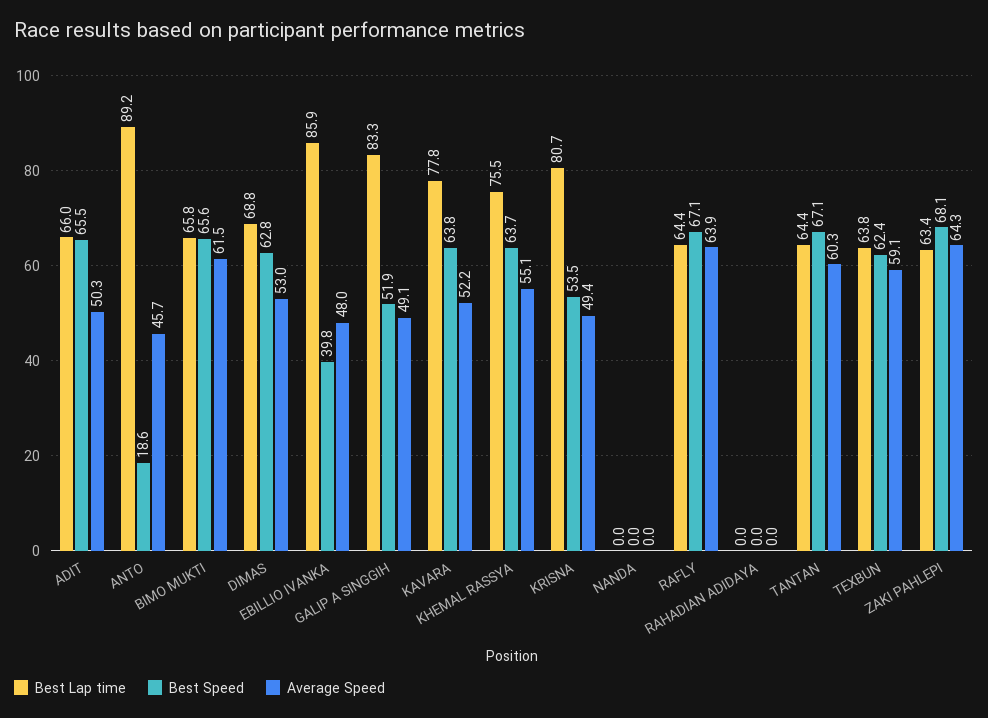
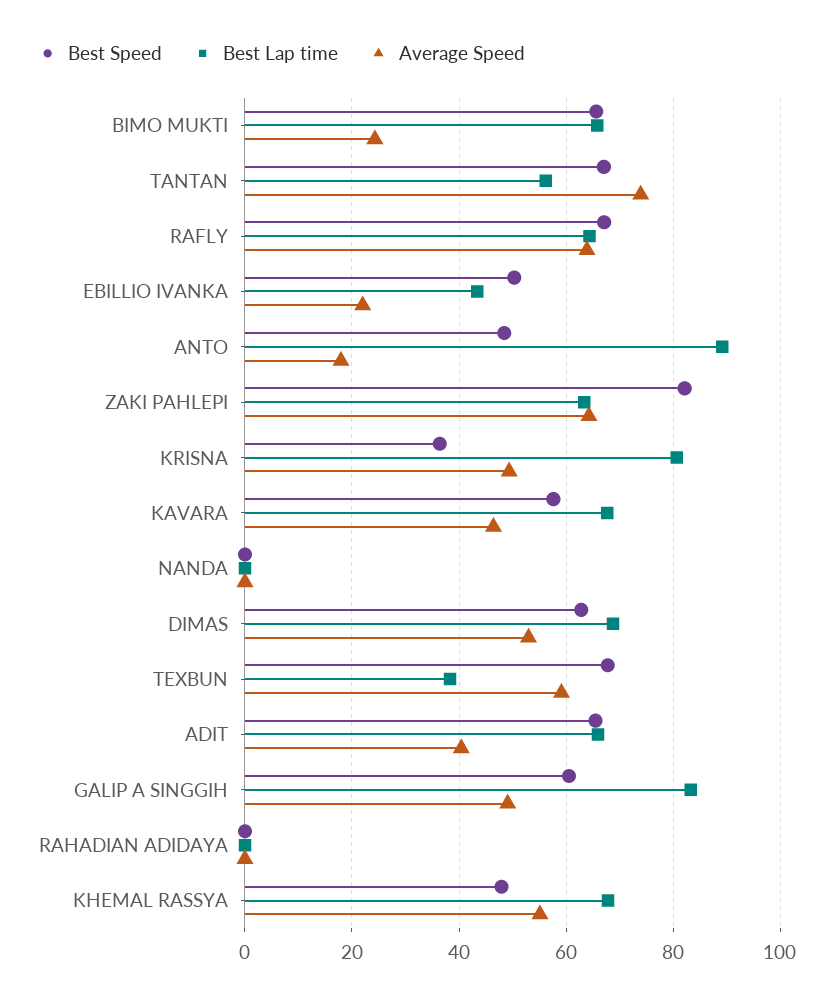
Average Speed, ADIT: 50.3 -> 40
Best Speed, ANTO: 18.6 -> 48
Average Speed, ANTO: 45.7 -> 18
Average Speed, BIMO MUKTI: 61.5 -> 24
Best Lap time, EBILLIO IVANKA: 85.9 -> 44
Best Speed, EBILLIO IVANKA: 39.8 -> 50
Average Speed, EBILLIO IVANKA: 48 -> 22
Best Speed, GALIP A SINGGIH: 51.9 -> 60
Best Lap time, KAVARA: 77.8 -> 68
Best Speed, KAVARA: 63.8 -> 58
Average Speed, KAVARA: 52.2 -> 46
Best Lap time, KHEMAL RASSYA: 75.5 -> 68
Best Speed, KHEMAL RASSYA: 63.7 -> 48
Best Speed, KRISNA: 53.5 -> 36
Best Lap time, TANTAN: 64.4 -> 56
Average Speed, TANTAN: 60.3 -> 74
Best Lap time, TEXBUN: 63.8 -> 38
Best Speed, TEXBUN: 62.4 -> 68
Best Speed, ZAKI PAHLEPI: 68.1 -> 82

